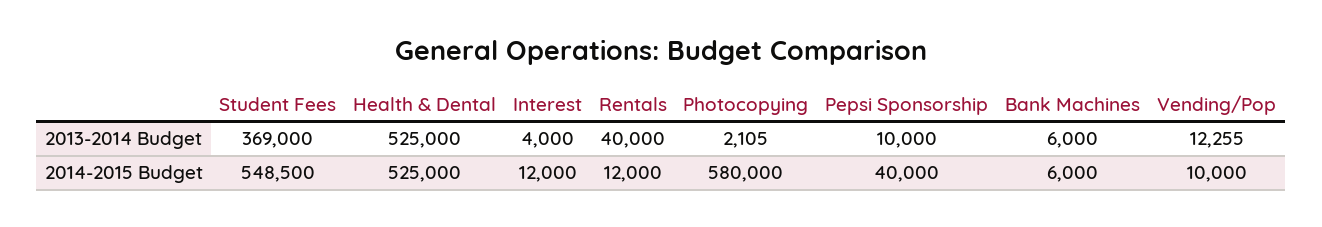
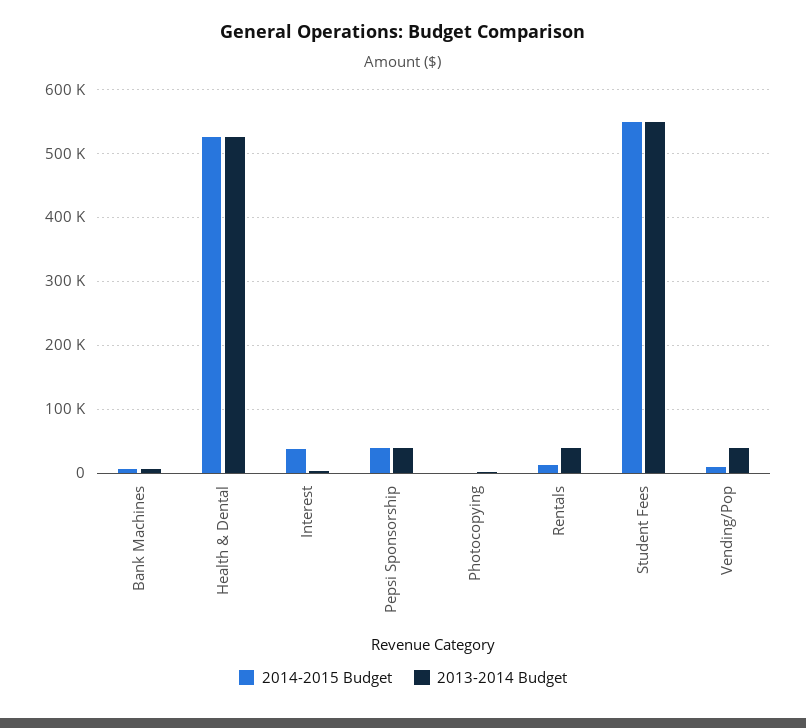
2013-2014 Budget, Student Fees: 369000 -> 550000
2013-2014 Budget, Pepsi Sponsorship: 10000 -> 40000
2013-2014 Budget, Vending/Pop: 12255 -> 40000
2014-2015 Budget, Interest: 12000 -> 40000
2014-2015 Budget, Photocopying: 580000 -> 0

